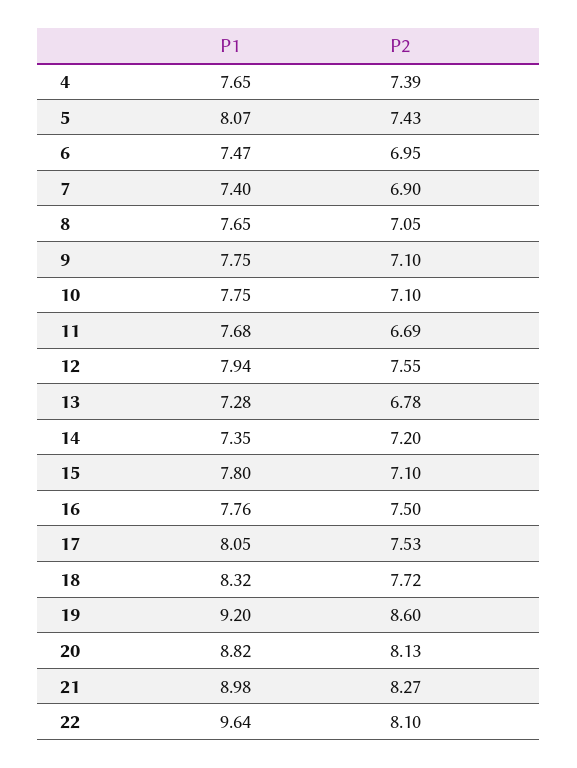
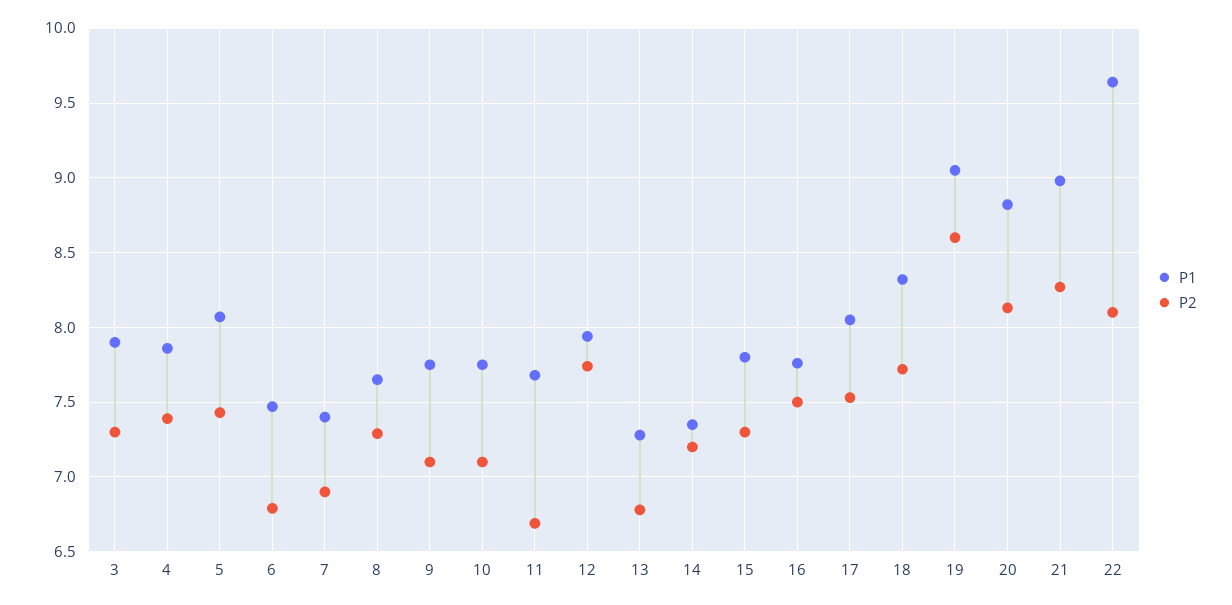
P1, 4: 7.65 -> 7.85
P2, 6: 6.95 -> 6.8
P2, 8: 7.05 -> 7.3
P2, 12: 7.55 -> 7.75
P2, 15: 7.1 -> 7.3
P1, 19: 9.2 -> 9.05
P1, 3: none -> 7.9
P2, 3: none -> 7.3

